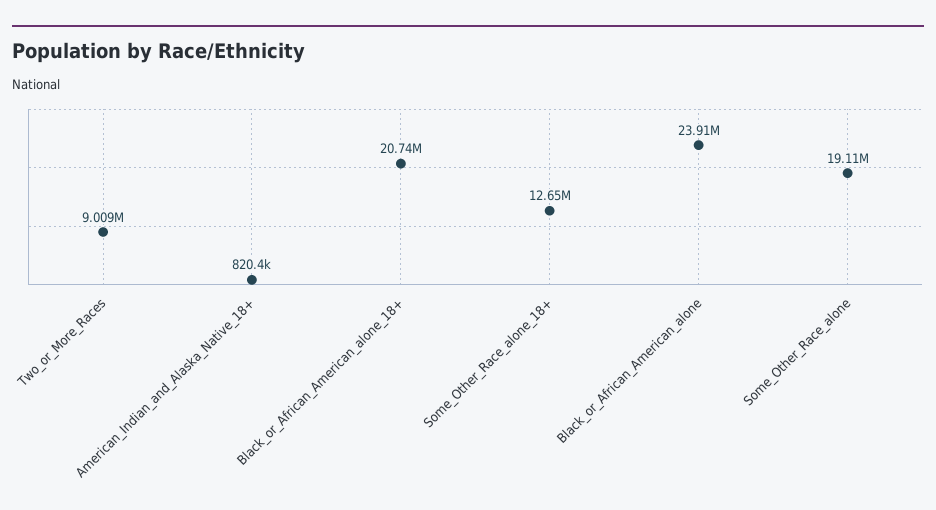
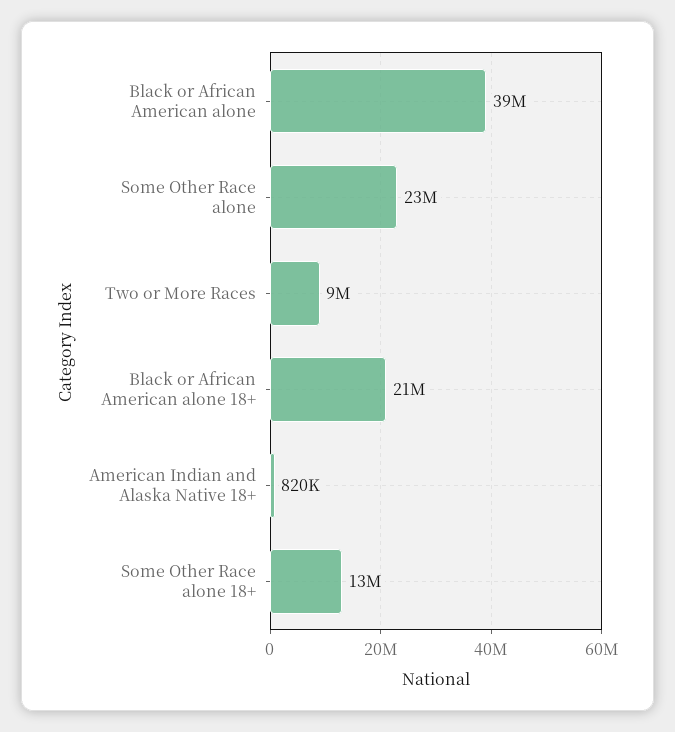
Black_or_African_American_alone: 23910000 -> 39000000
Some_Other_Race_alone: 19110000 -> 23000000

